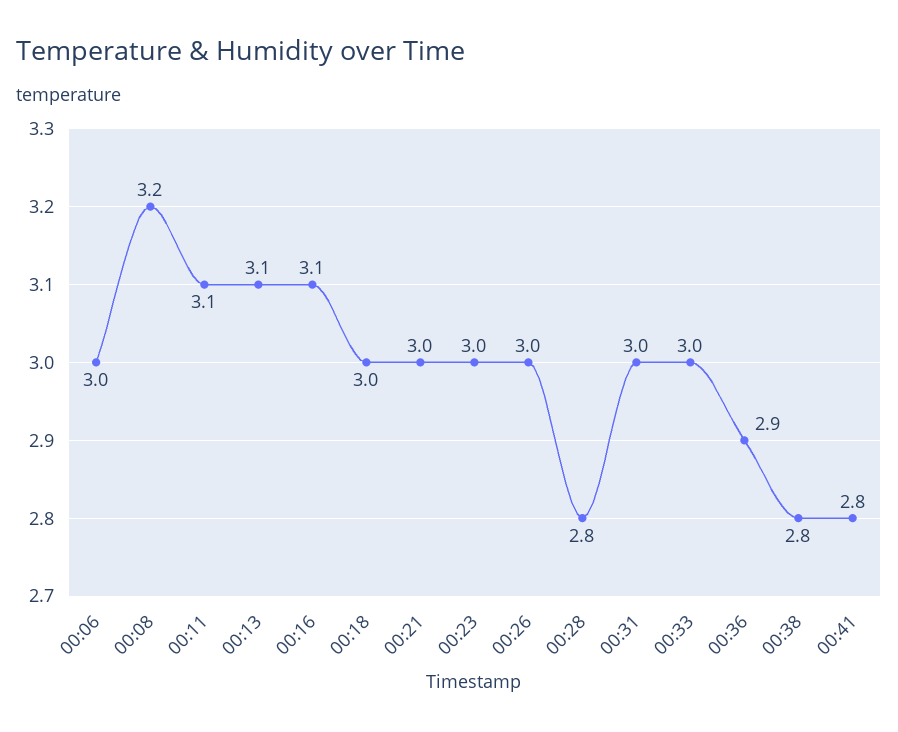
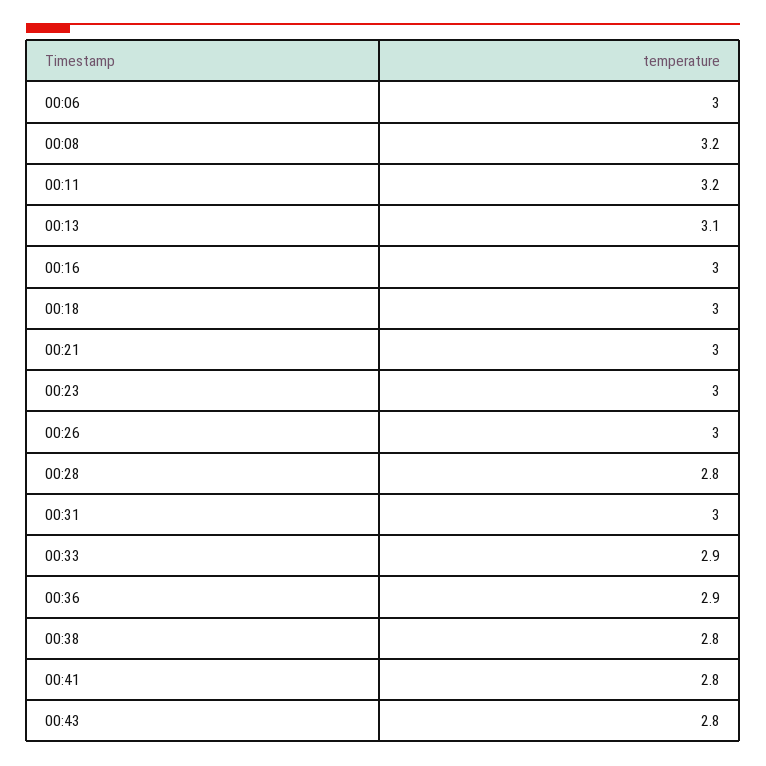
00:11: 3.1 -> 3.2
00:16: 3.1 -> 3
00:33: 3 -> 2.9
00:43: none -> 2.8

